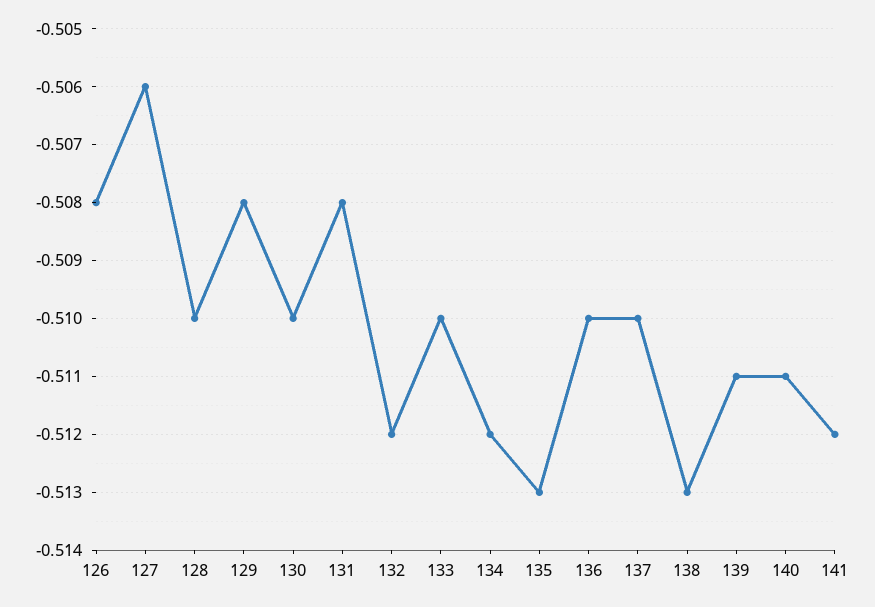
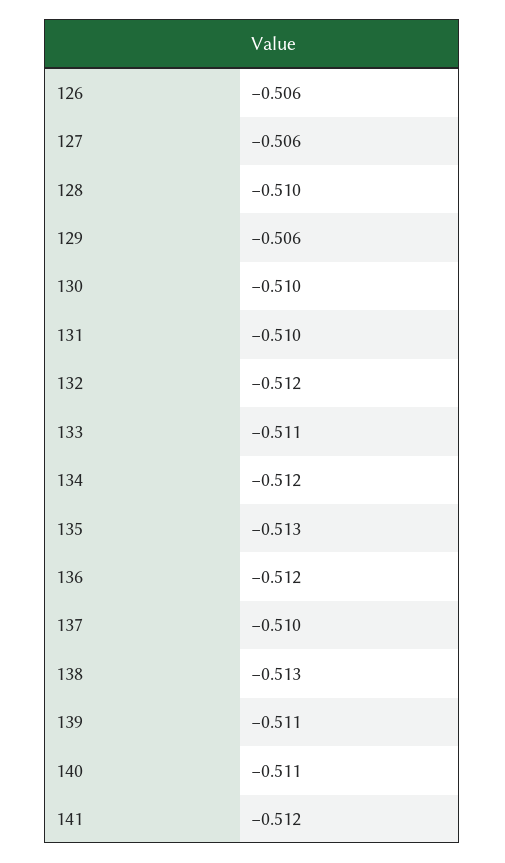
126: -0.508 -> -0.506
129: -0.508 -> -0.506
131: -0.508 -> -0.51
133: -0.51 -> -0.511
136: -0.51 -> -0.512

